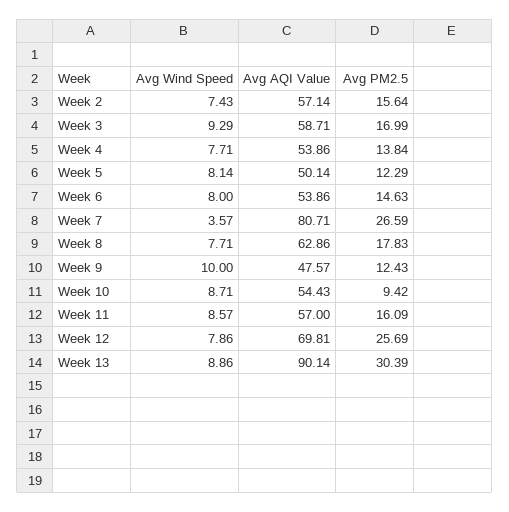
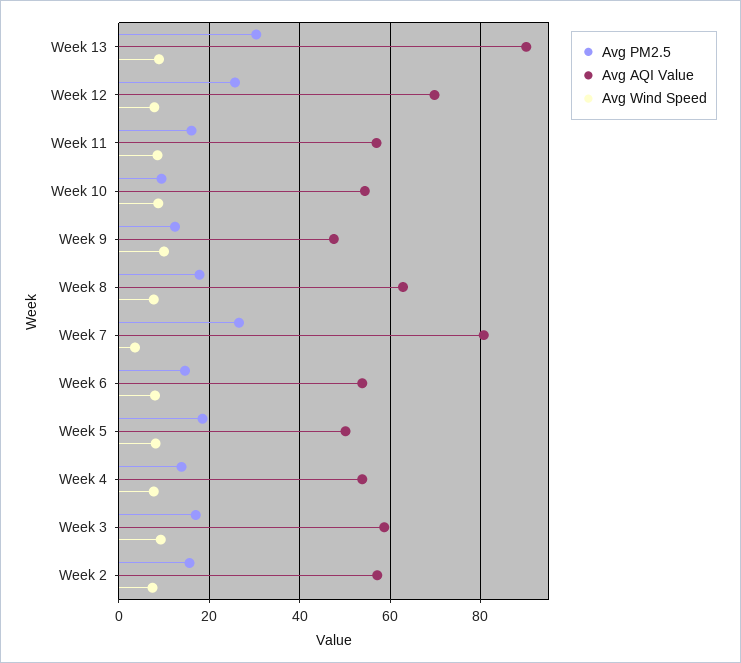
Avg PM2.5, Week 5: 12.29 -> 18

